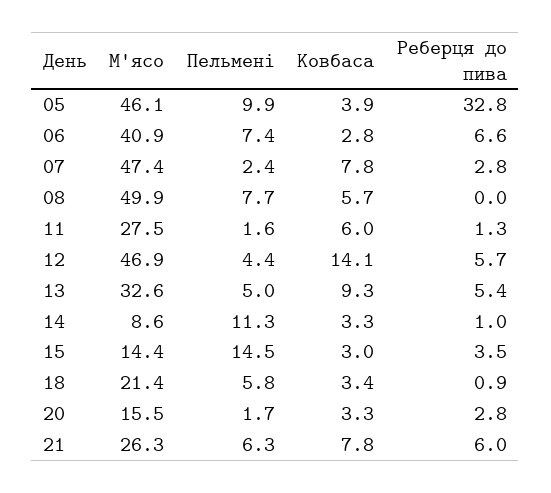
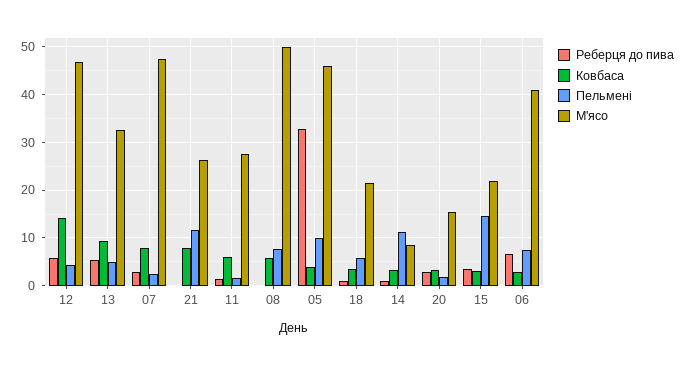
М'ясо, 15: 14.4 -> 22
Пельмені, 21: 6.3 -> 12
Реберця до пива, 21: 6 -> 0

